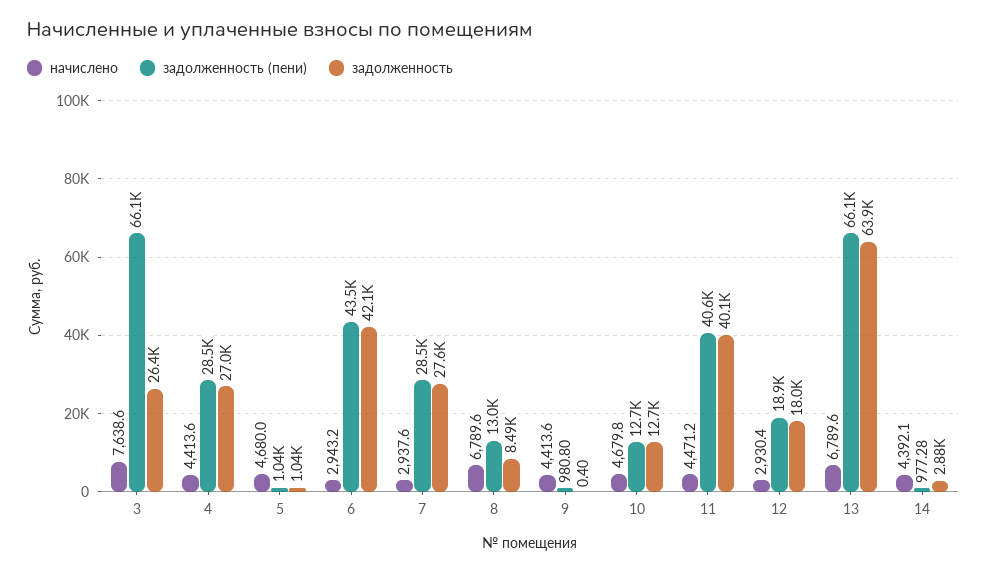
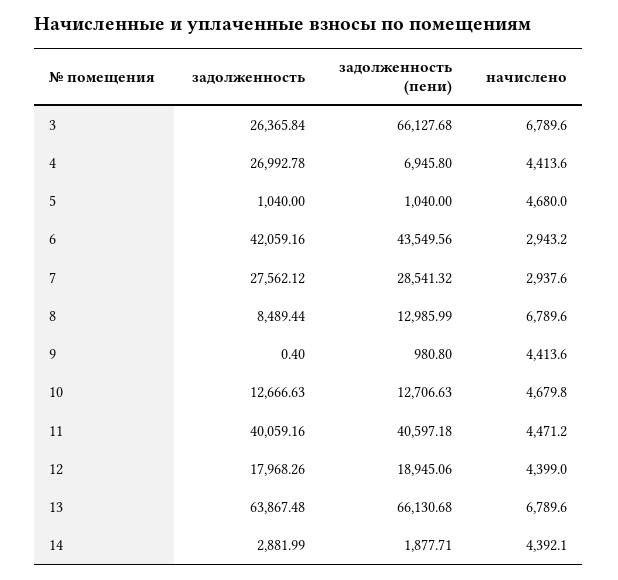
начислено, 3: 7638.6 -> 6789.6
задолженность (пени), 4: 28500 -> 6945.8
начислено, 12: 2930.4 -> 4399
задолженность (пени), 14: 977.28 -> 1877.71

